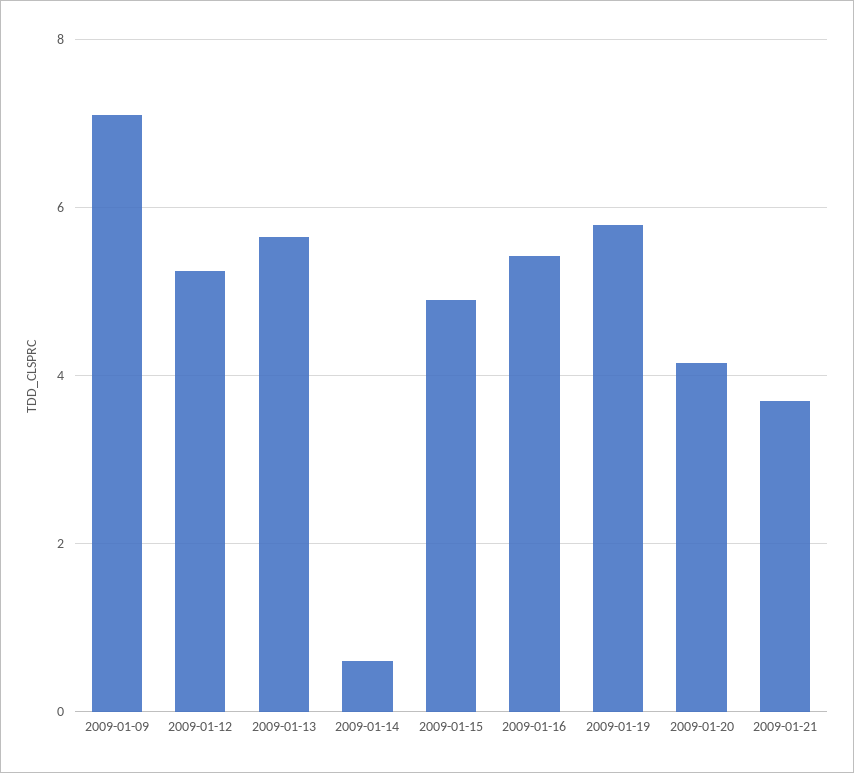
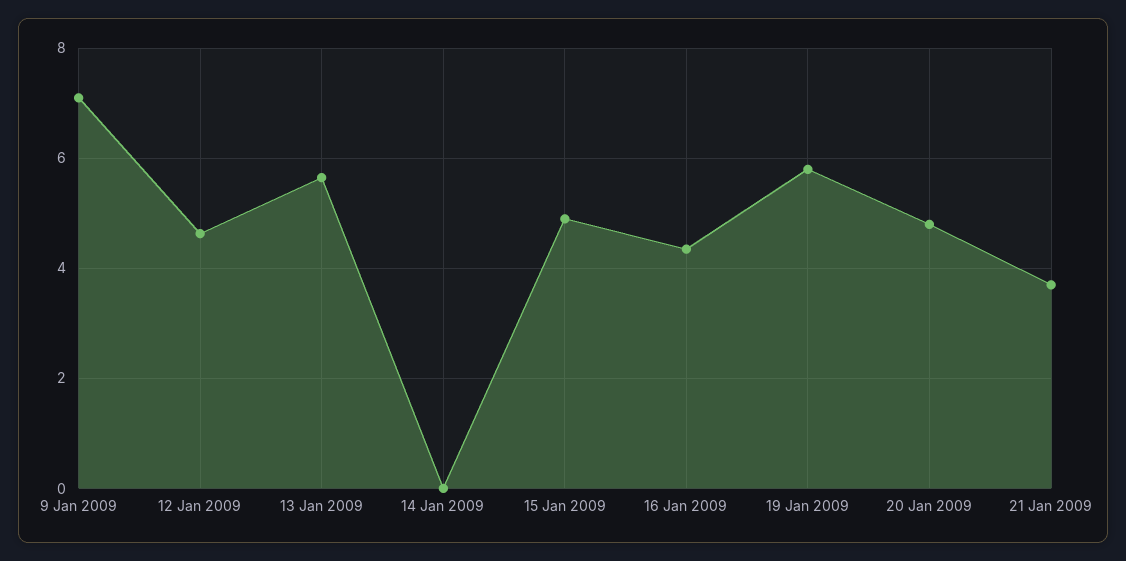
2009-01-12: 5.2 -> 4.6
2009-01-14: 0.6 -> 0
2009-01-16: 5.4 -> 4.4
2009-01-20: 4.2 -> 4.8

